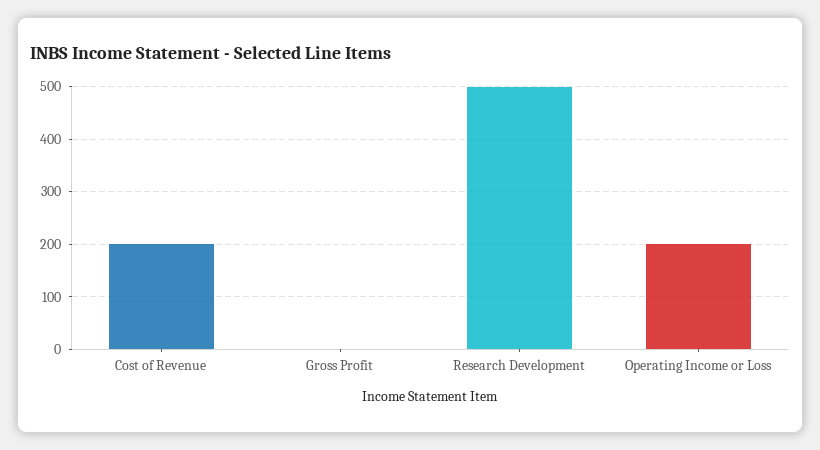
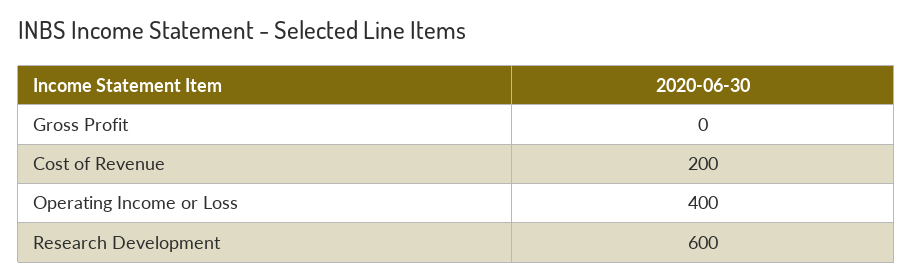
Research Development: 500 -> 600
Operating Income or Loss: 200 -> 400

